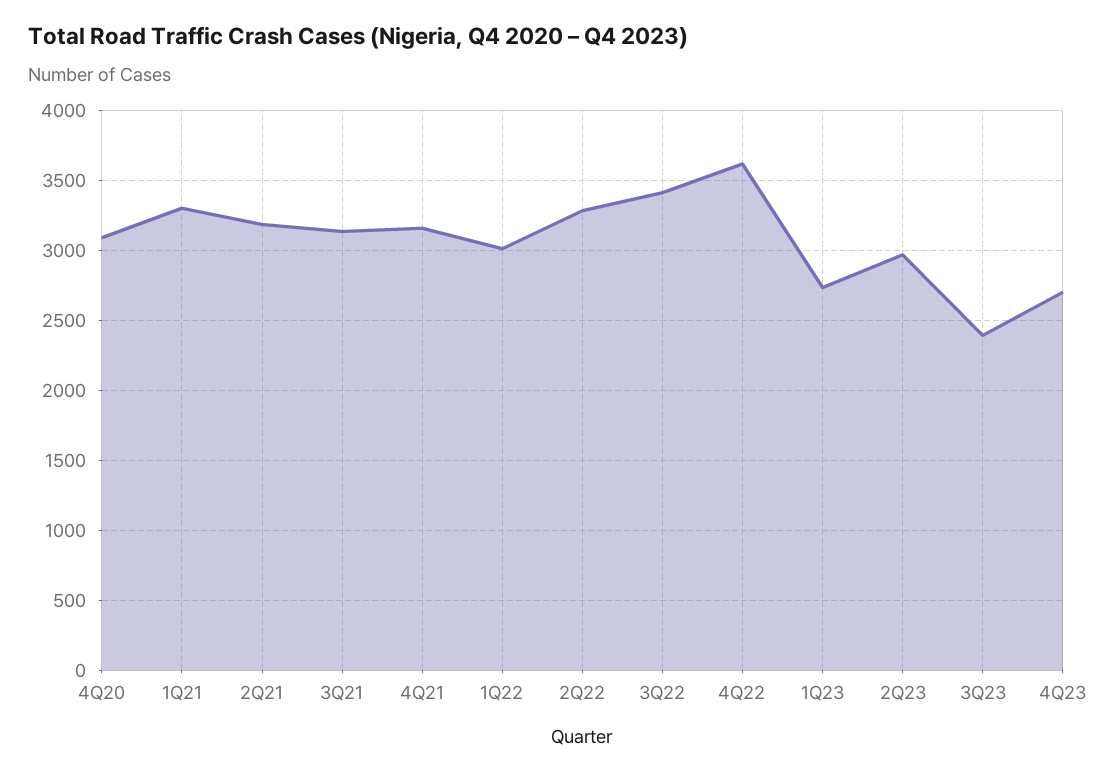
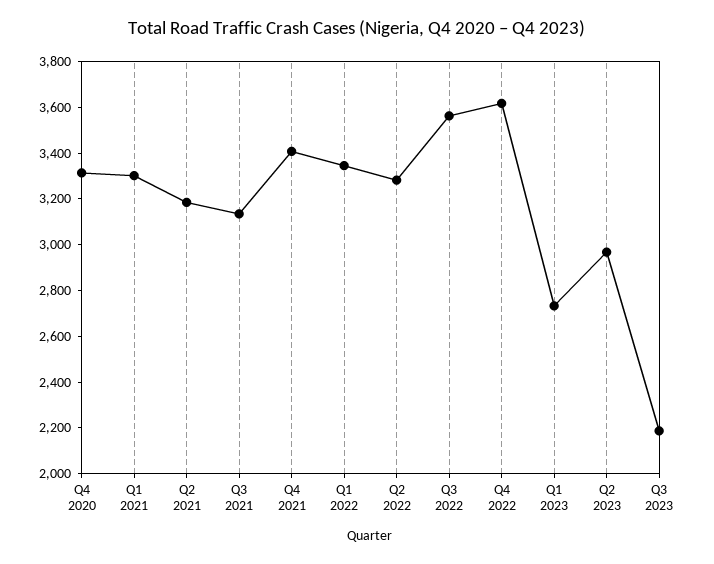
4Q20: 3100 -> 3300
4Q21: 3150 -> 3400
1Q22: 3000 -> 3350
3Q22: 3400 -> 3550
3Q23: 2400 -> 2200
4Q23: 2700 -> none

